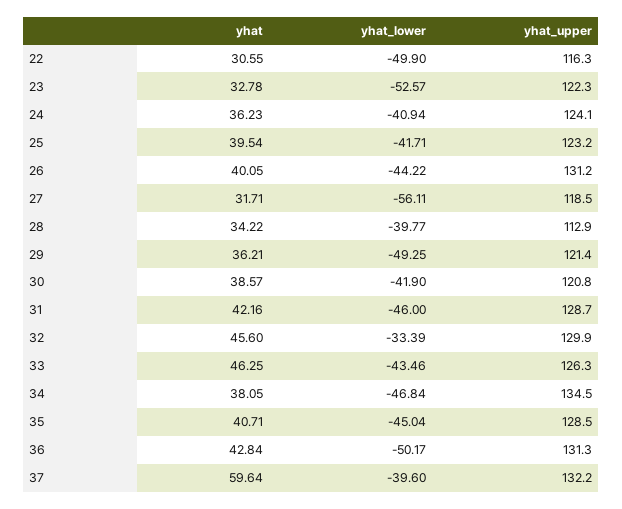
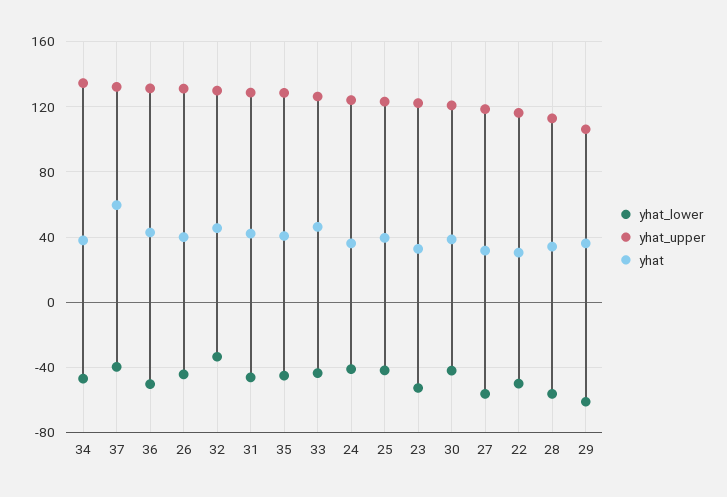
yhat_lower, 28: -39.77 -> -55
yhat_lower, 29: -49.25 -> -60
yhat_upper, 29: 121.4 -> 105

